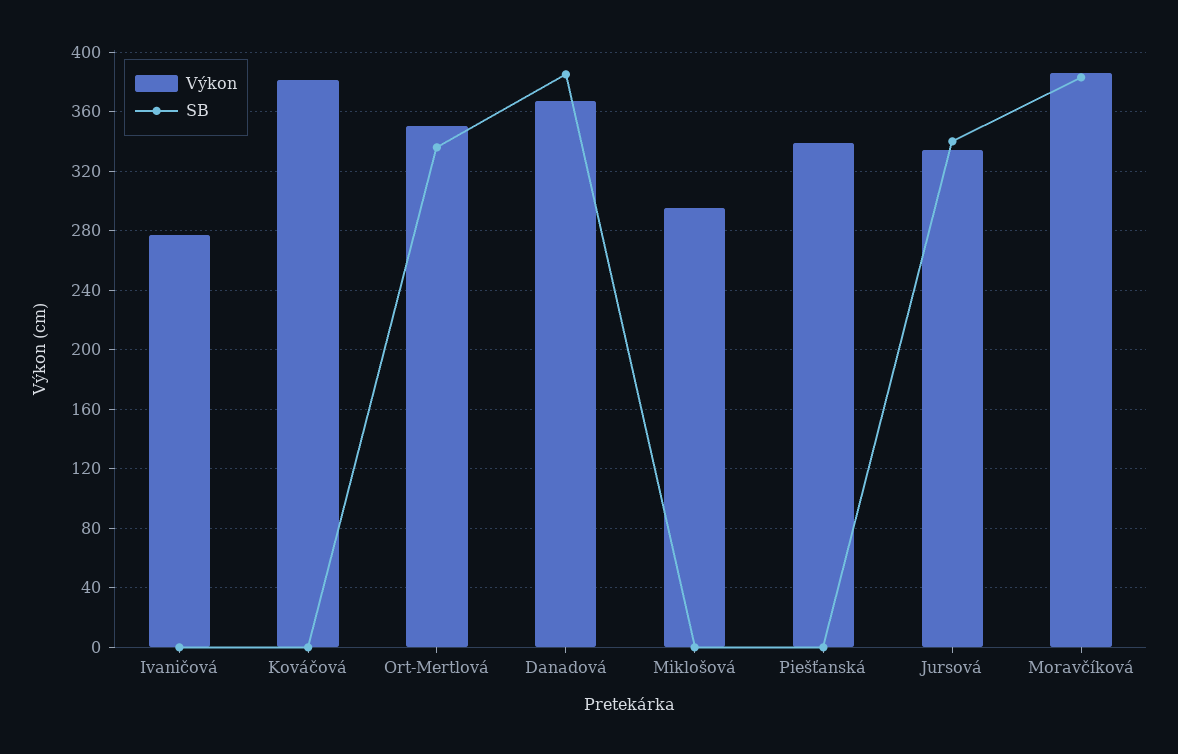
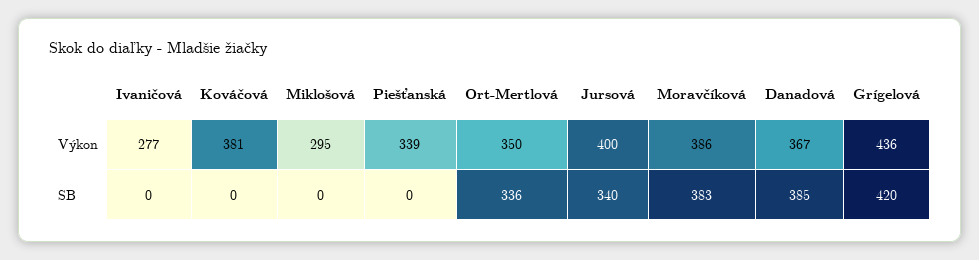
Výkon, Jursová: 335 -> 400
Výkon, Grígelová: none -> 436
SB, Grígelová: none -> 420

